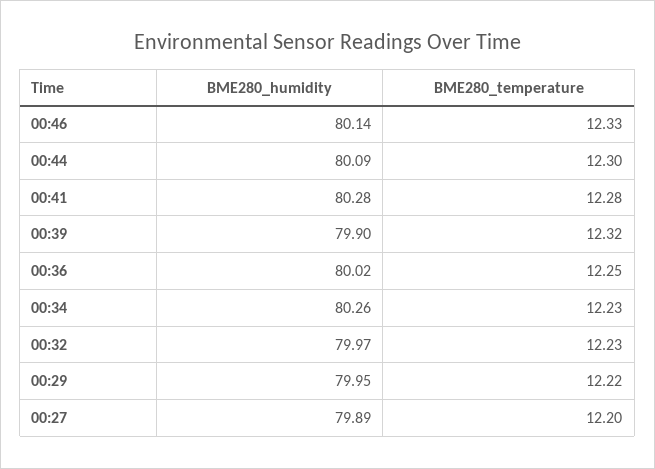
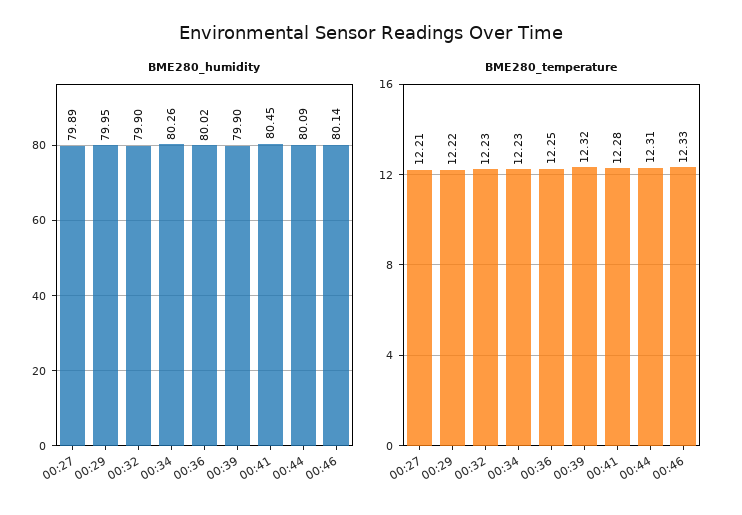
BME280_temperature, 00:44: 12.3 -> 12.31
BME280_humidity, 00:41: 80.28 -> 80.45
BME280_humidity, 00:32: 79.97 -> 79.9
BME280_temperature, 00:27: 12.2 -> 12.21

